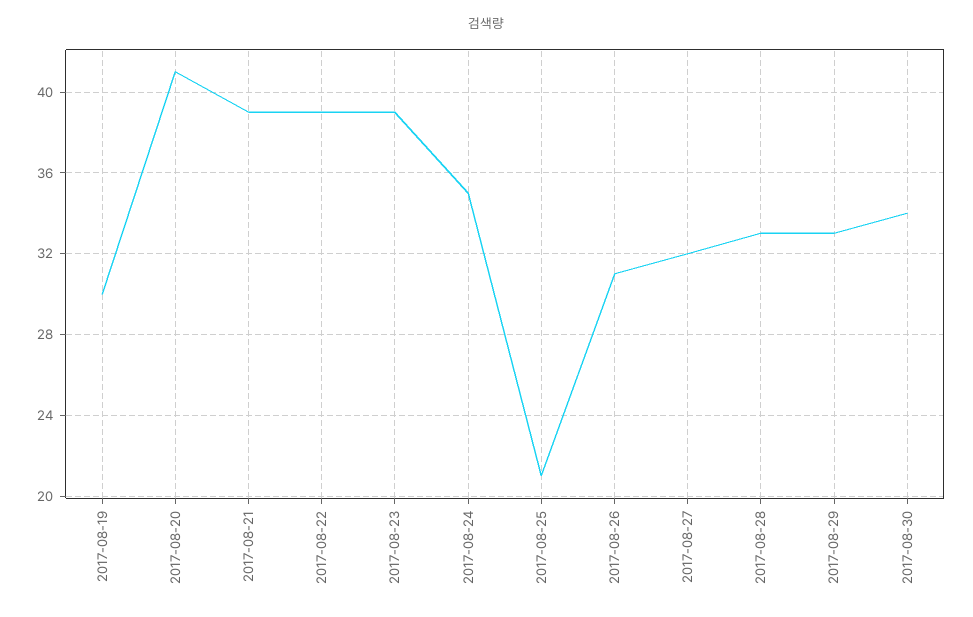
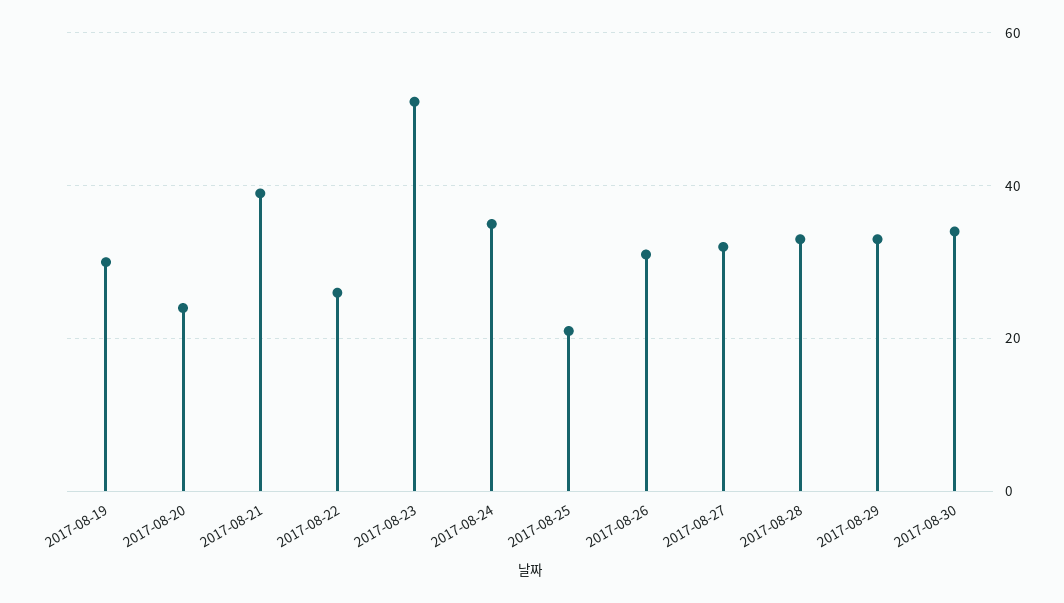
2017-08-20: 41 -> 25
2017-08-22: 39 -> 25
2017-08-23: 39 -> 50

